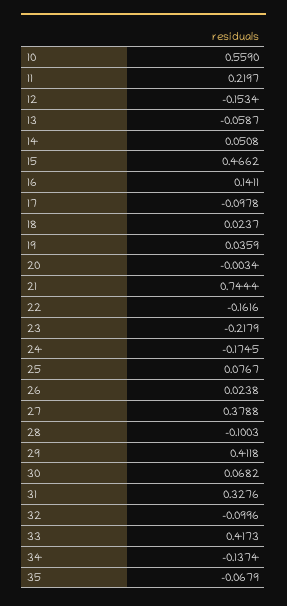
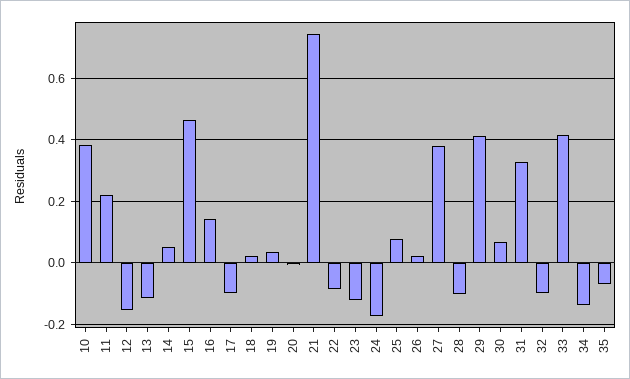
10: 0.559 -> 0.38
13: -0.0587 -> -0.12
22: -0.1616 -> -0.08
23: -0.2179 -> -0.12

